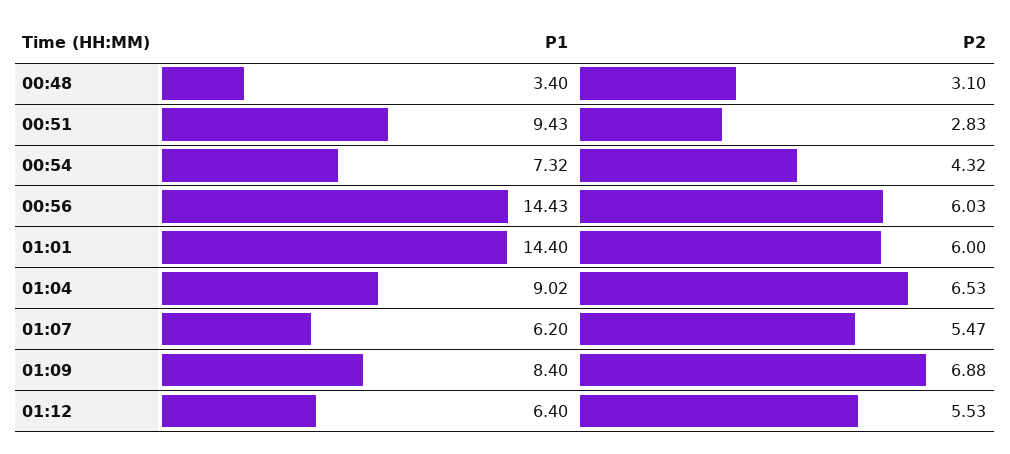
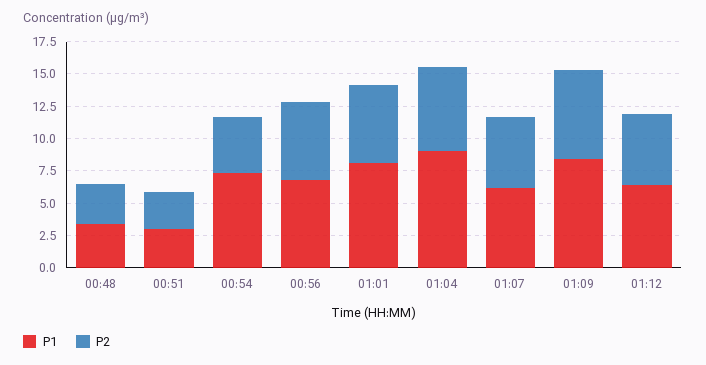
P1, 00:51: 9.43 -> 2.5
P1, 00:56: 14.43 -> 7.5
P1, 01:01: 14.4 -> 7.5

